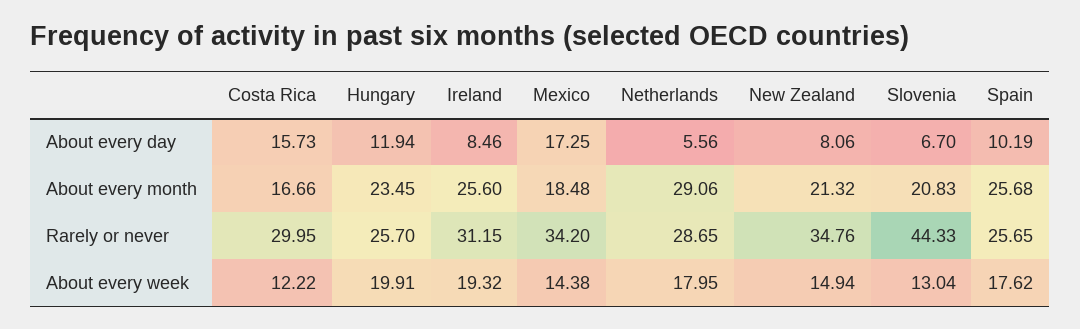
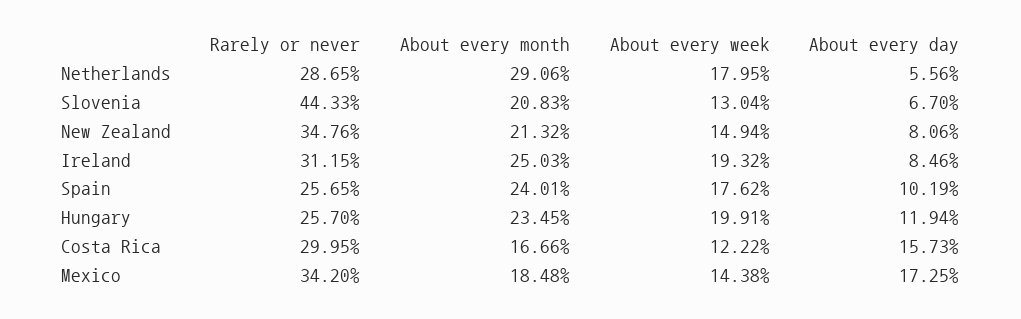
Ireland, About every month: 25.6 -> 25.03
Spain, About every month: 25.68 -> 24.01

